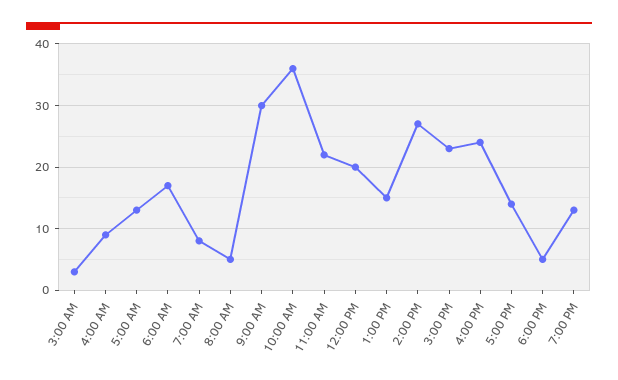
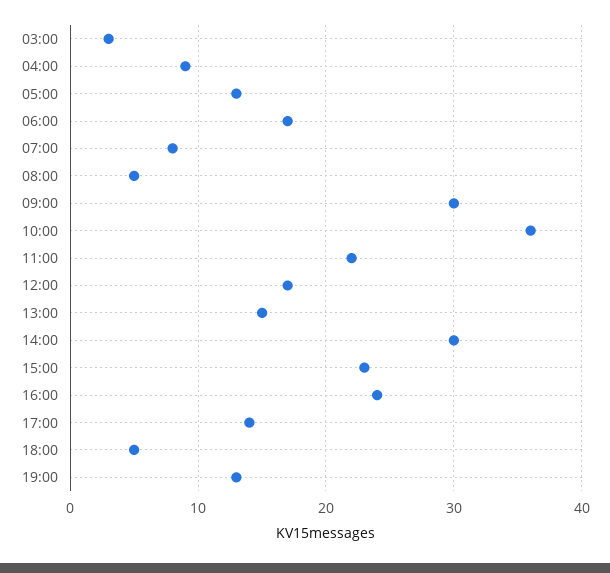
12:00 PM: 20 -> 17
2:00 PM: 27 -> 30

